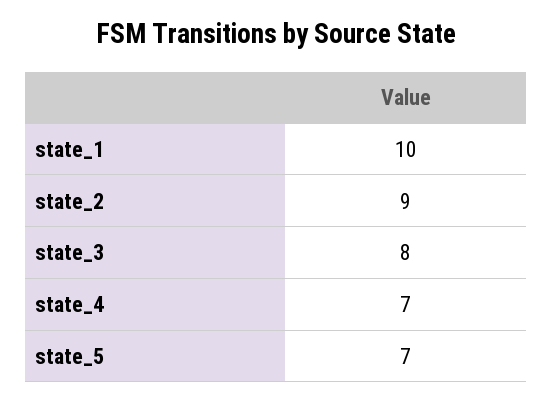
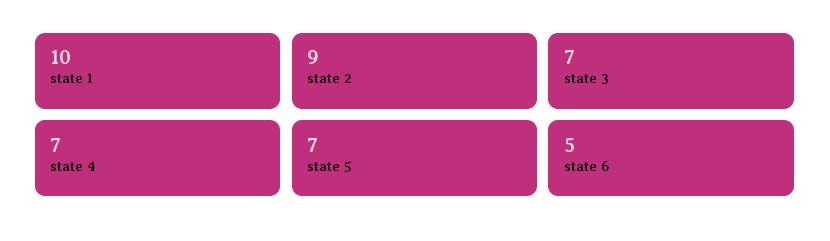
state_3: 8 -> 7
state 6: none -> 5

